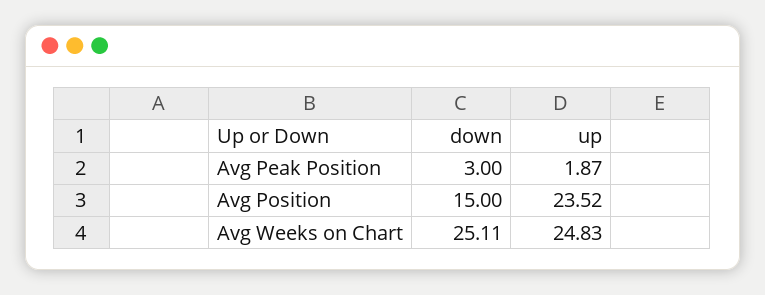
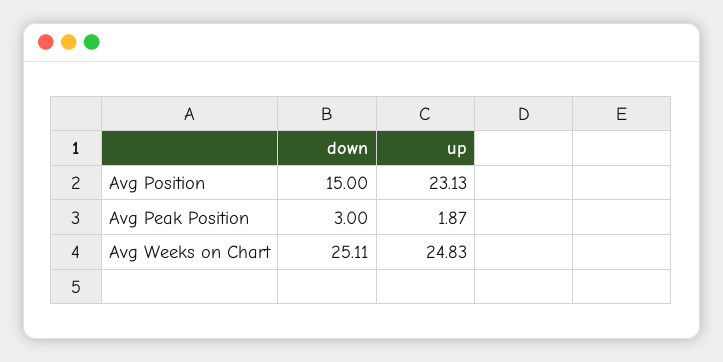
up, Avg Position: 23.52 -> 23.13

